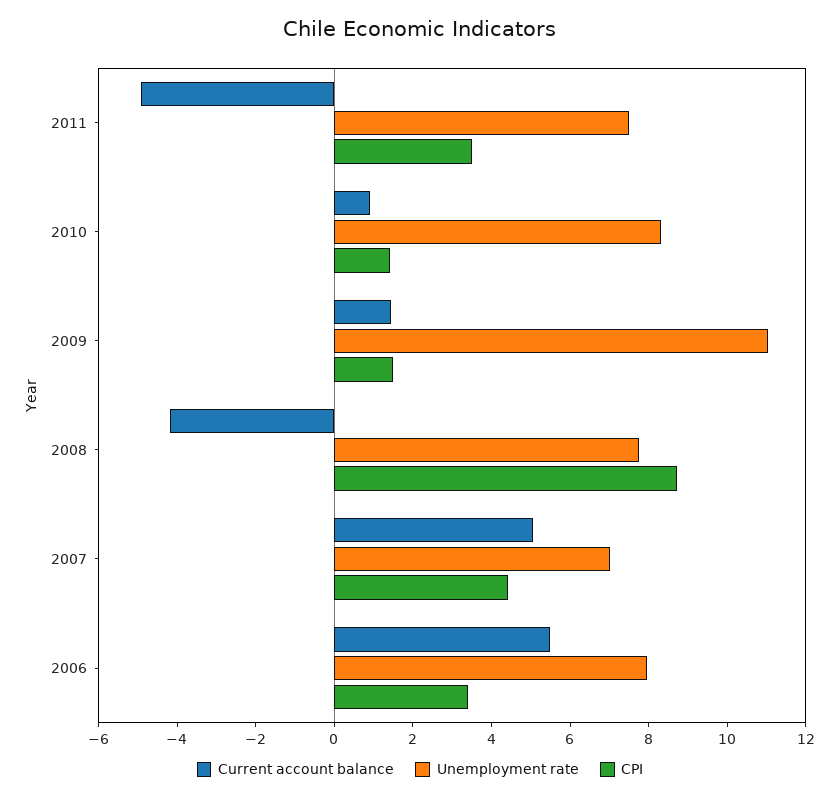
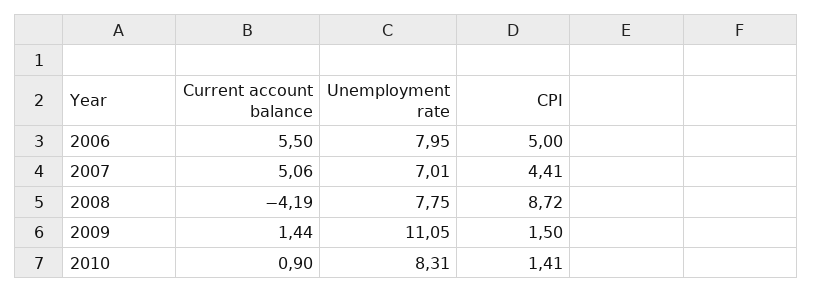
Current account balance, 2011: -5 -> none
Unemployment rate, 2011: 7.5 -> none
CPI, 2011: 3.5 -> none
CPI, 2006: 3.5 -> 5

